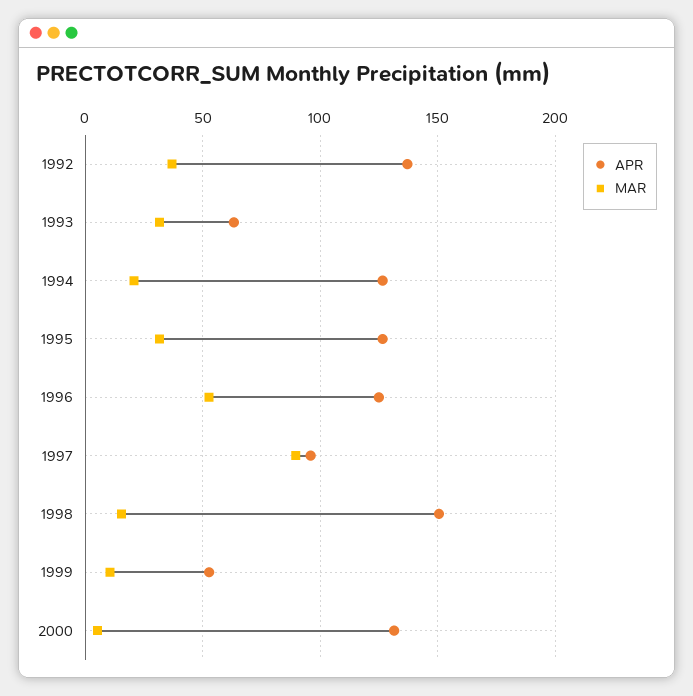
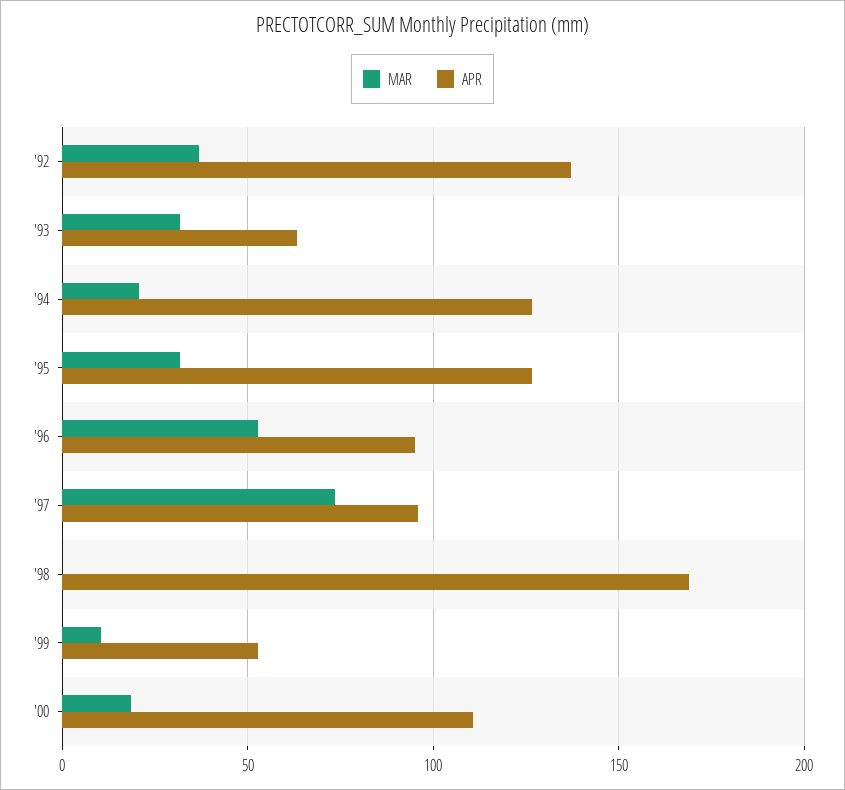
APR, 1996: 125 -> 95
MAR, 1997: 90 -> 75
APR, 1998: 150 -> 170
MAR, 1998: 15 -> 0
APR, 2000: 130 -> 110
MAR, 2000: 5 -> 20

